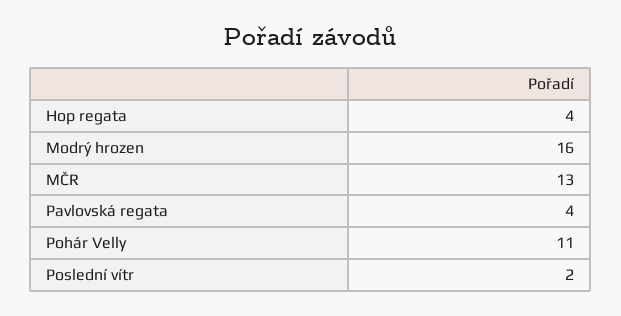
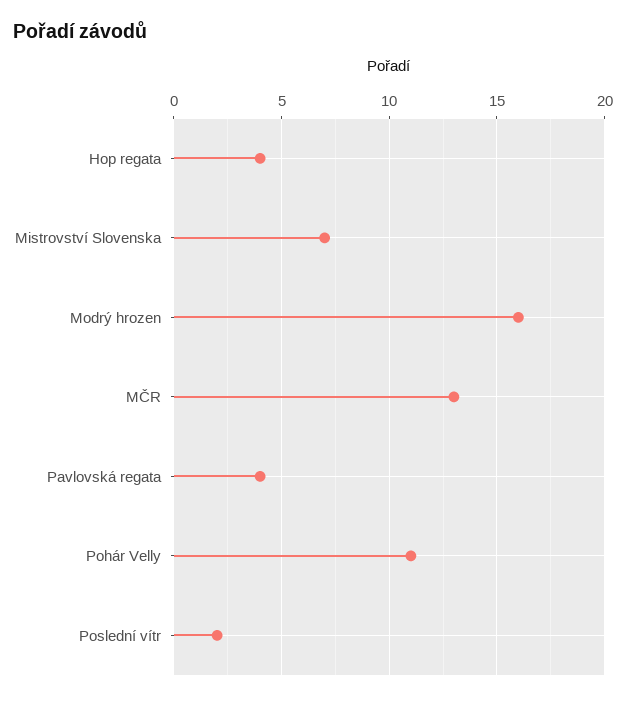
Mistrovství Slovenska: none -> 7

